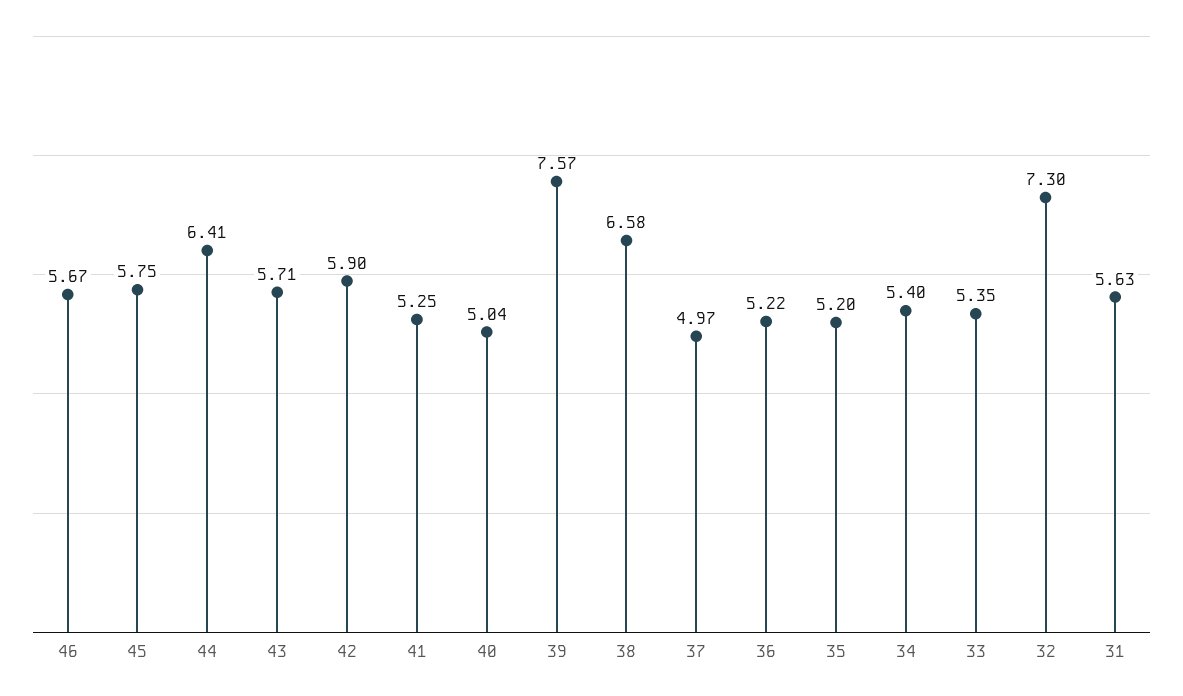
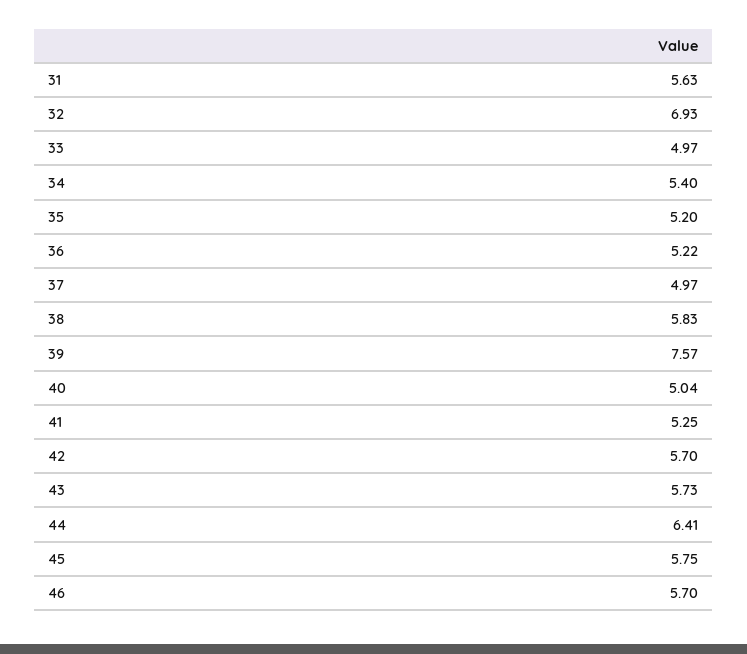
46: 5.67 -> 5.7
43: 5.71 -> 5.73
42: 5.9 -> 5.7
38: 6.58 -> 5.83
33: 5.35 -> 4.97
32: 7.3 -> 6.93

